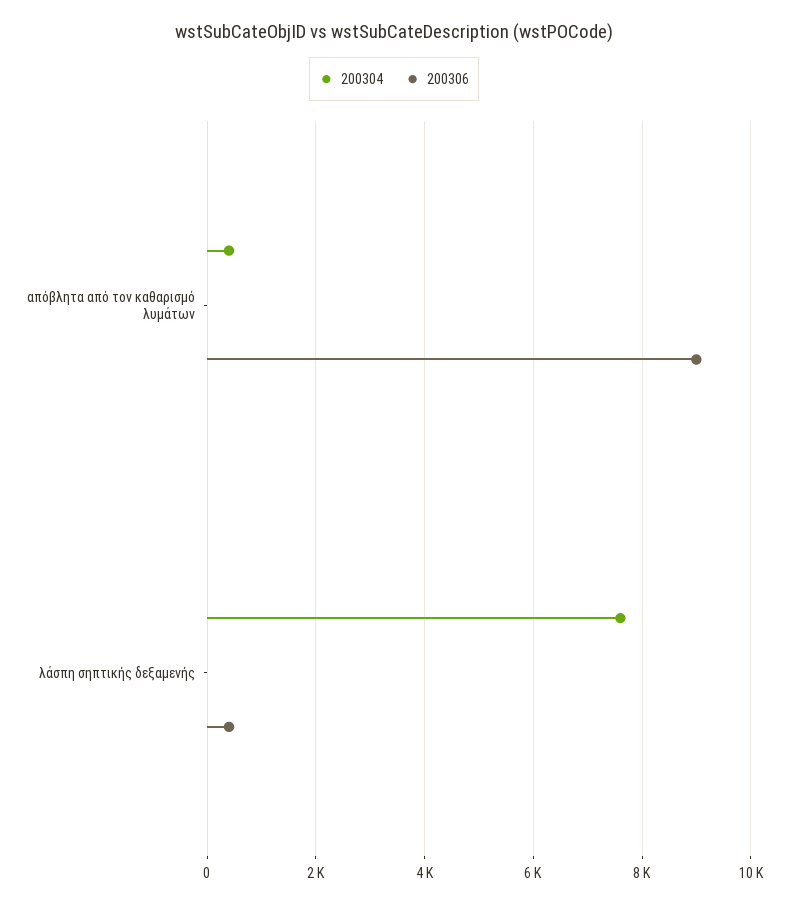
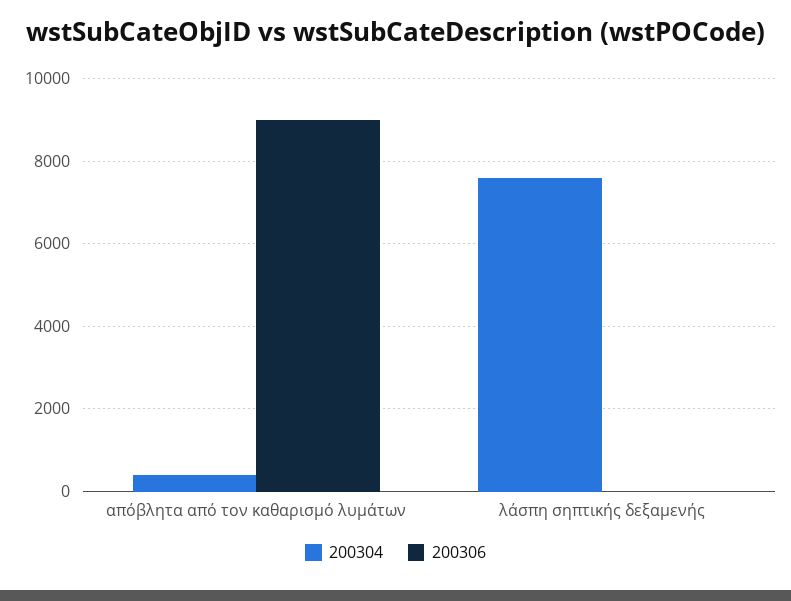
200306, λάσπη σηπτικής δεξαμενής: 400 -> 0

